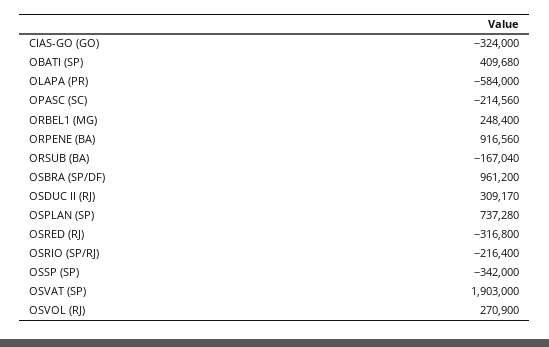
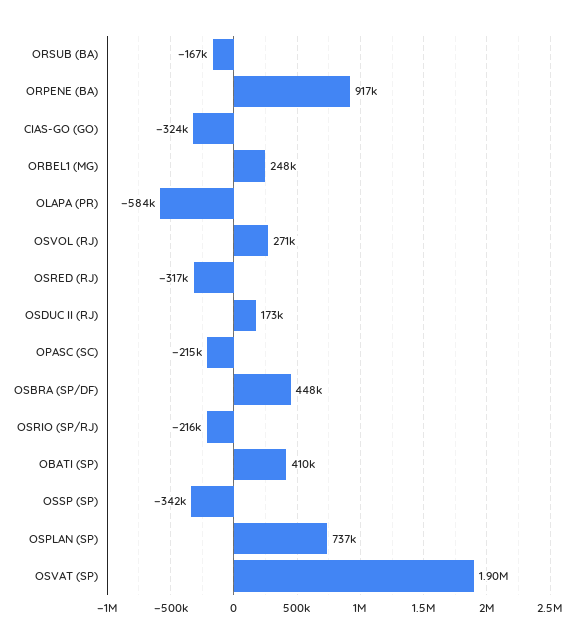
OSBRA (SP/DF): 961200 -> 448000
OSDUC II (RJ): 309170 -> 173000

